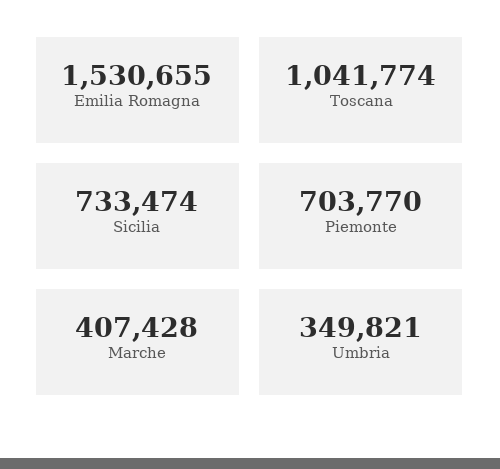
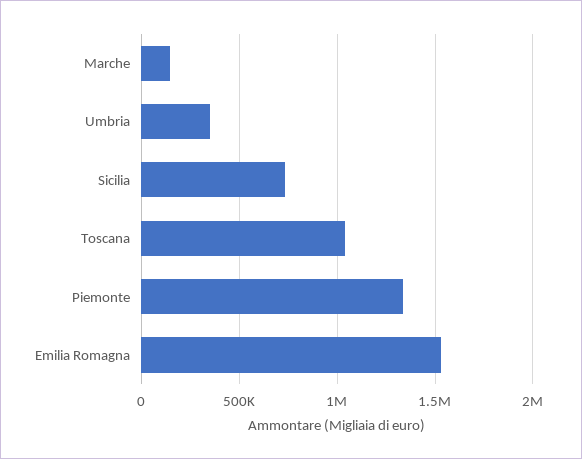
Piemonte: 703770 -> 1350000
Marche: 407428 -> 150000

